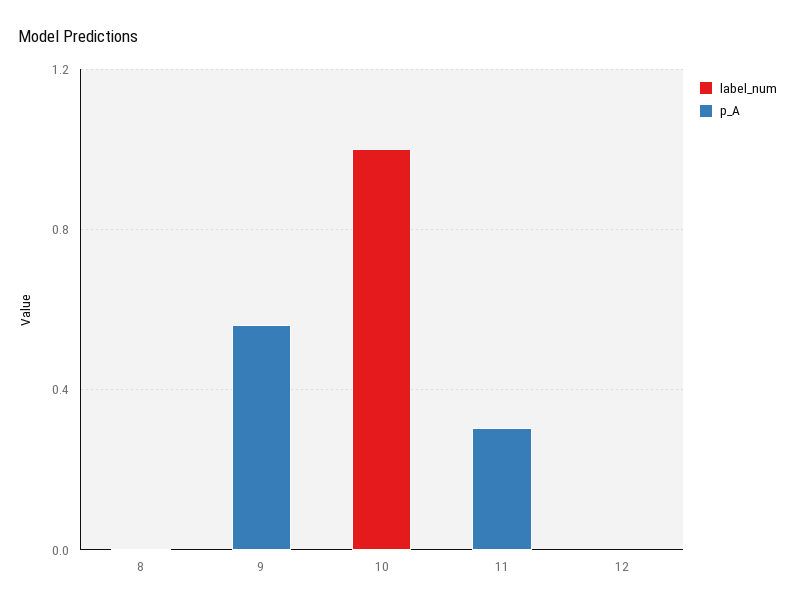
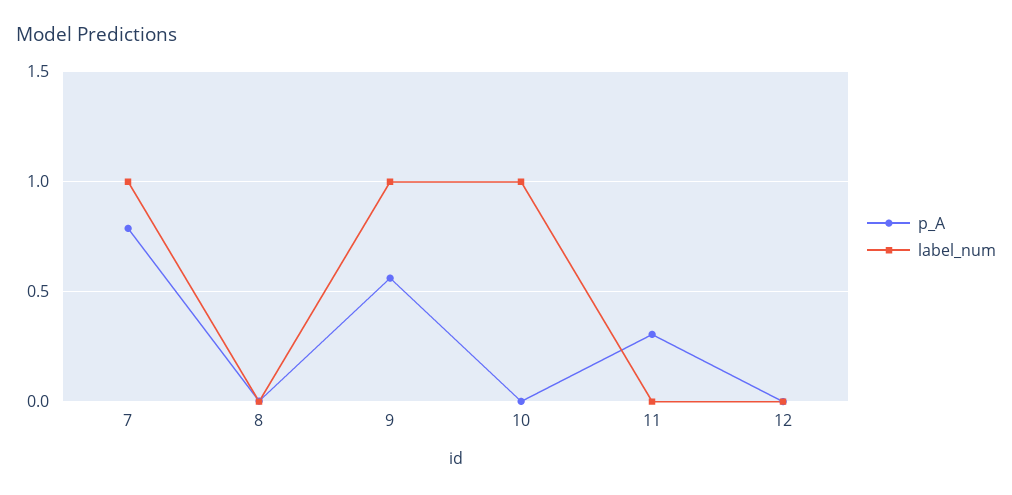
label_num, 9: 0 -> 1
p_A, 7: none -> 0.8
label_num, 7: none -> 1

